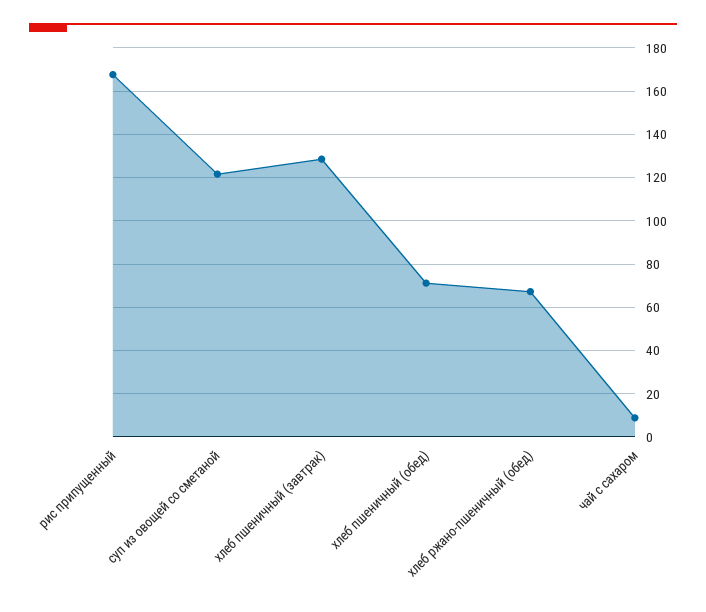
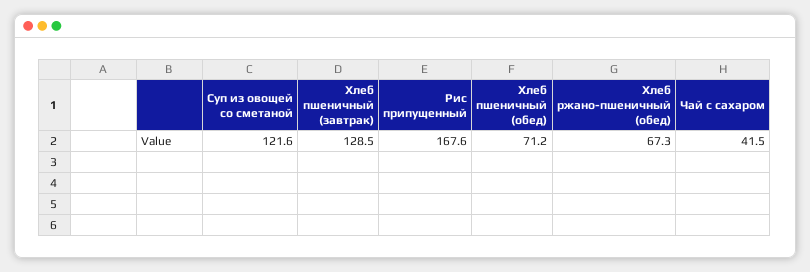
чай с сахаром: 10 -> 41.5

